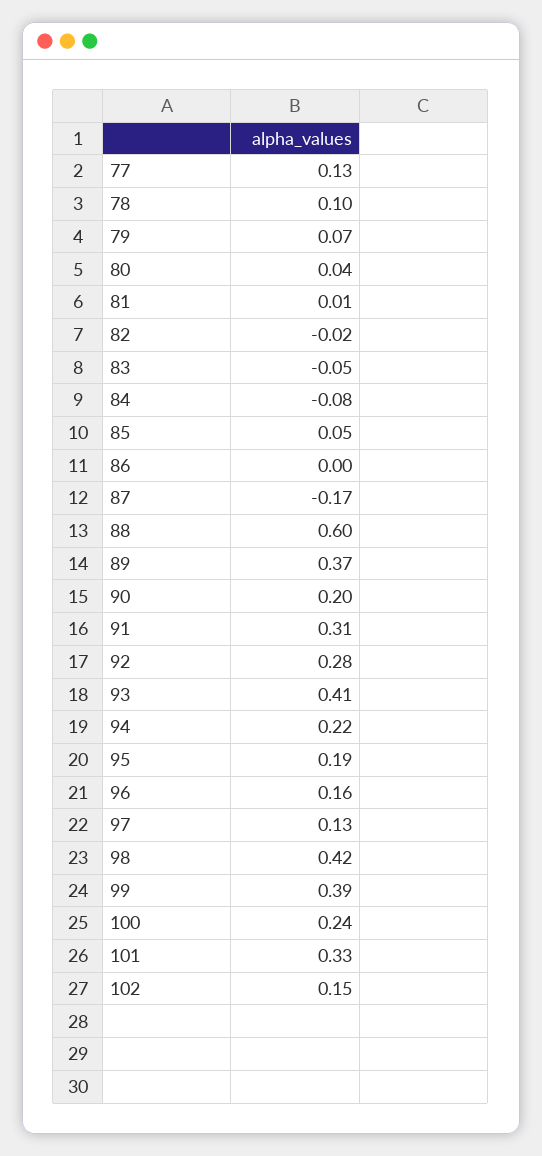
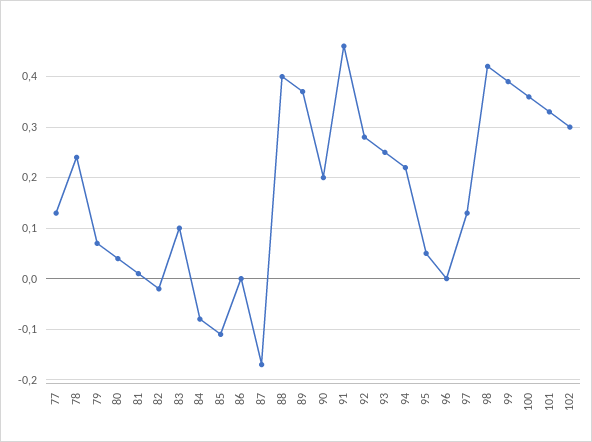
78: 0.1 -> 0.25
83: -0.05 -> 0.1
85: 0.05 -> -0.1
88: 0.6 -> 0.4
91: 0.31 -> 0.45
93: 0.41 -> 0.25
95: 0.19 -> 0.05
96: 0.16 -> 0
100: 0.24 -> 0.35
102: 0.15 -> 0.3

